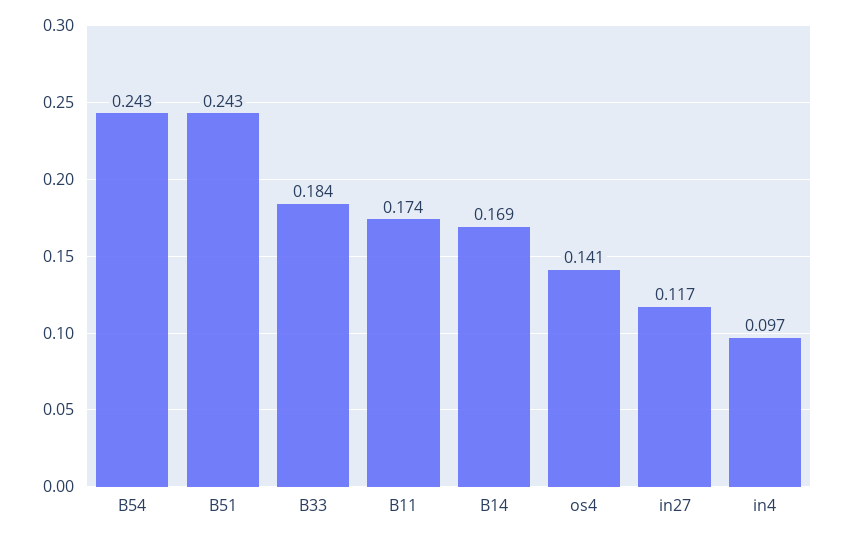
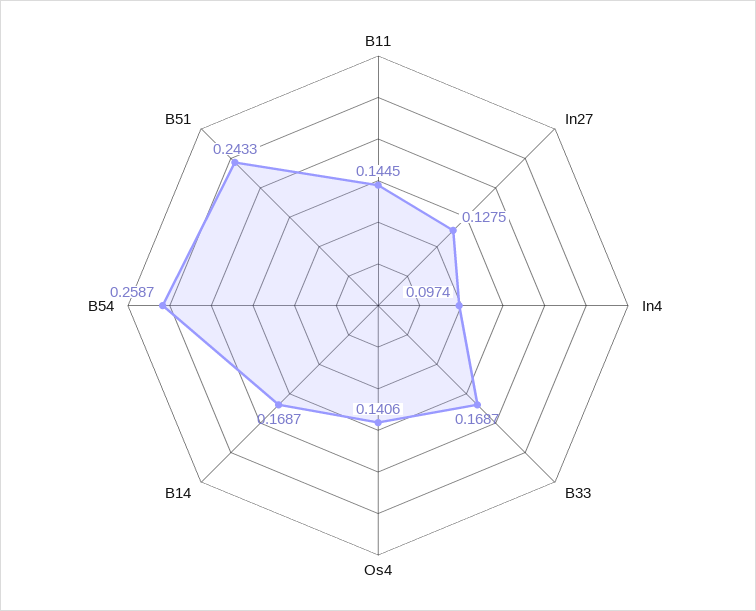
B54: 0.243 -> 0.2587
B33: 0.184 -> 0.1687
B11: 0.174 -> 0.1445
in27: 0.117 -> 0.1275

